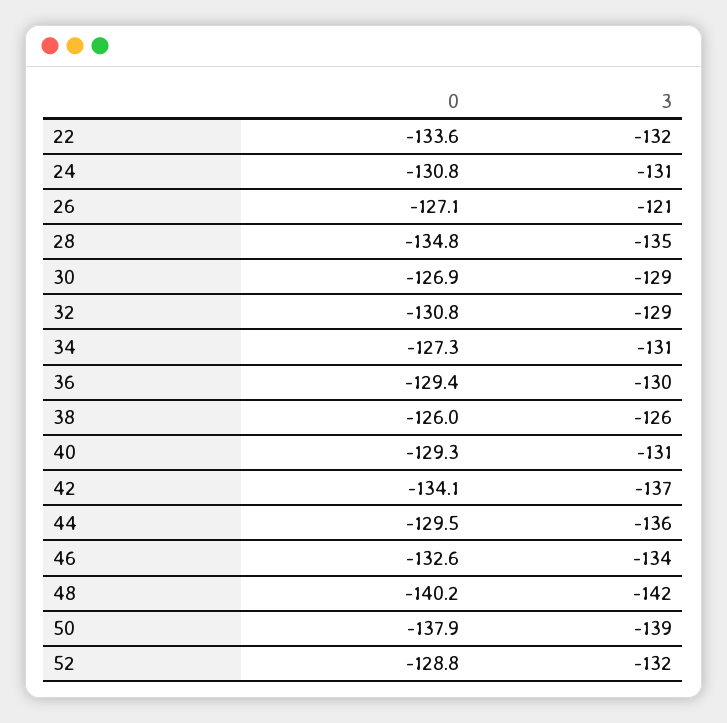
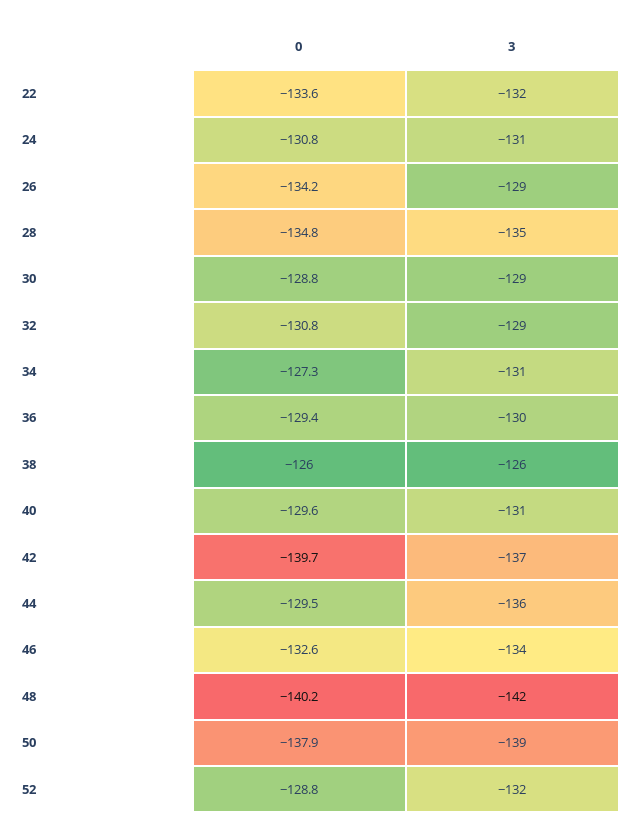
0, 26: -127.1 -> -134.2
3, 26: -121 -> -129
0, 30: -126.9 -> -128.8
0, 40: -129.3 -> -129.6
0, 42: -134.1 -> -139.7

